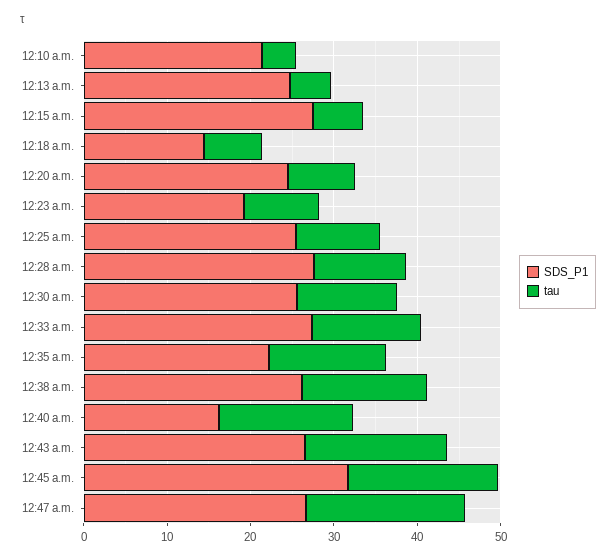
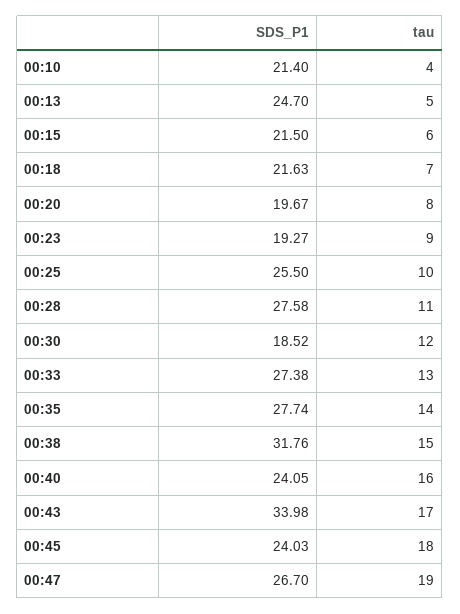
SDS_P1, 12:15 a.m.: 28 -> 21.5
SDS_P1, 12:18 a.m.: 14 -> 21.63
SDS_P1, 12:20 a.m.: 24 -> 19.67
SDS_P1, 12:30 a.m.: 26 -> 18.52
SDS_P1, 12:35 a.m.: 22 -> 27.74
SDS_P1, 12:38 a.m.: 26 -> 31.76
SDS_P1, 12:40 a.m.: 16 -> 24.05
SDS_P1, 12:43 a.m.: 26 -> 33.98
SDS_P1, 12:45 a.m.: 32 -> 24.03

